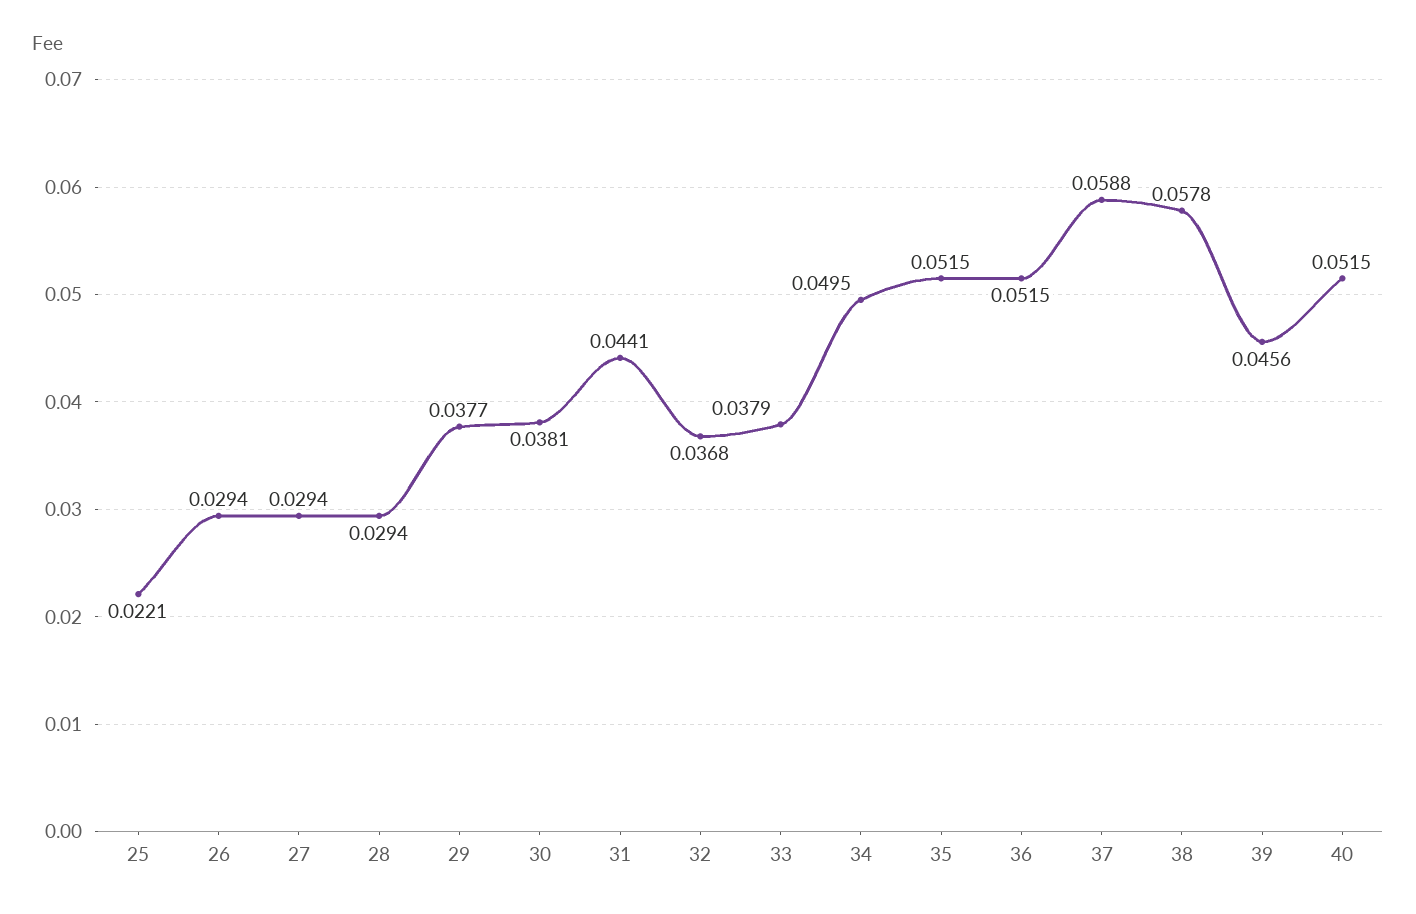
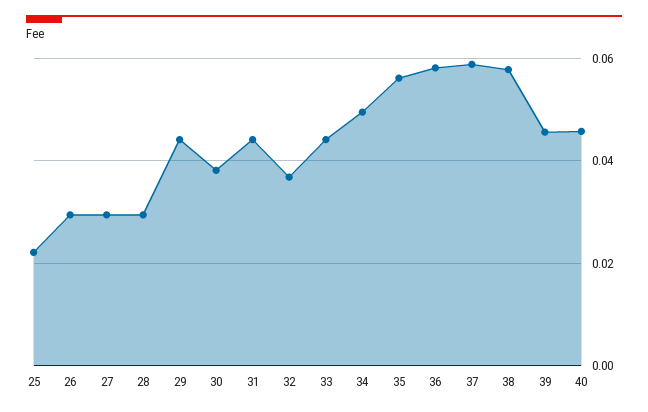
29: 0.0377 -> 0.044
33: 0.0379 -> 0.044
35: 0.0515 -> 0.056
36: 0.0515 -> 0.058
40: 0.0515 -> 0.046

